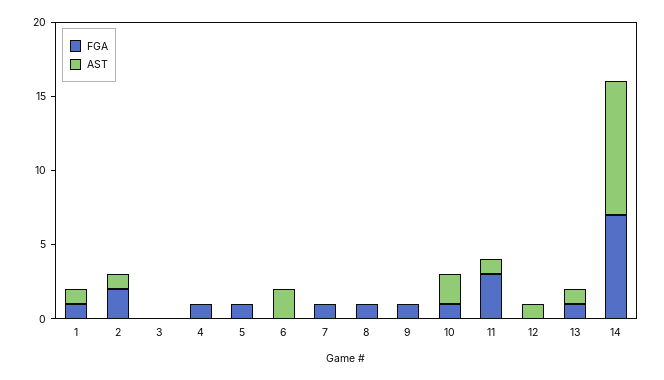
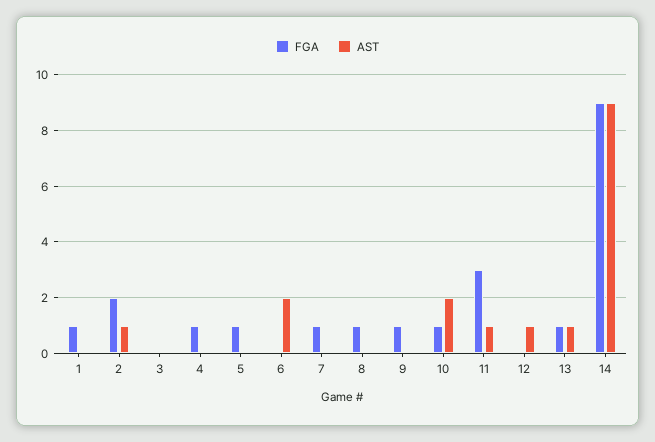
AST, 1: 1 -> 0
FGA, 14: 7 -> 9

